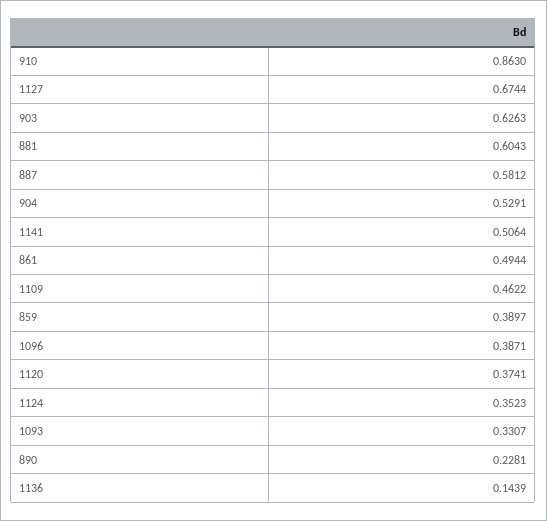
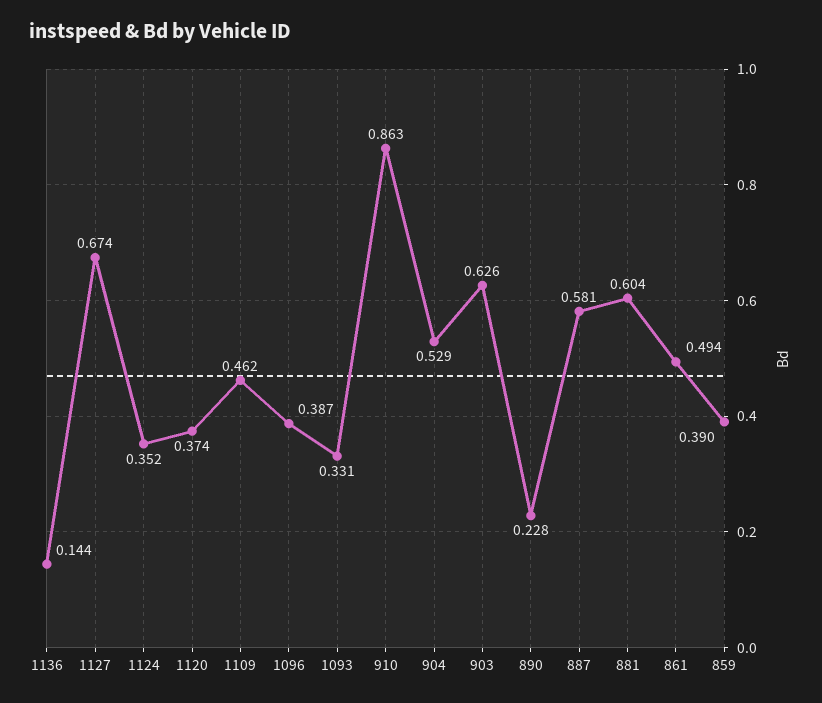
1141: 0.5064 -> none

